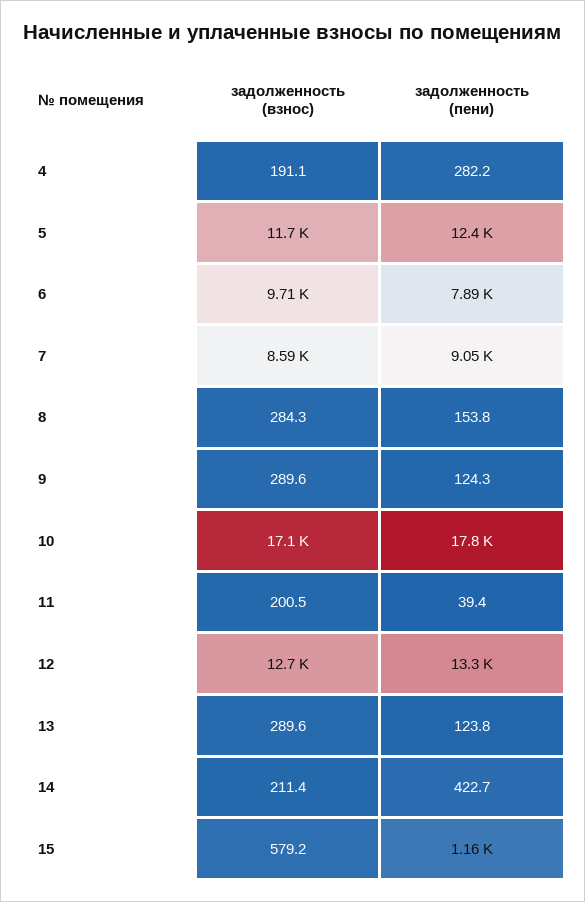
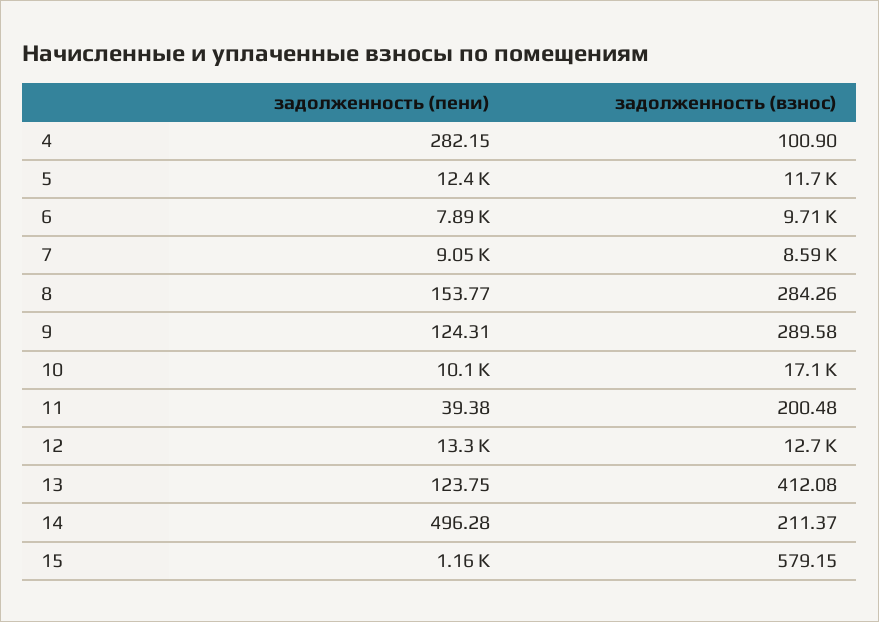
задолженность (взнос), 4: 191.1 -> 100.9
задолженность (пени), 10: 17800 -> 10100
задолженность (взнос), 13: 289.6 -> 412.08
задолженность (пени), 14: 422.7 -> 496.28

